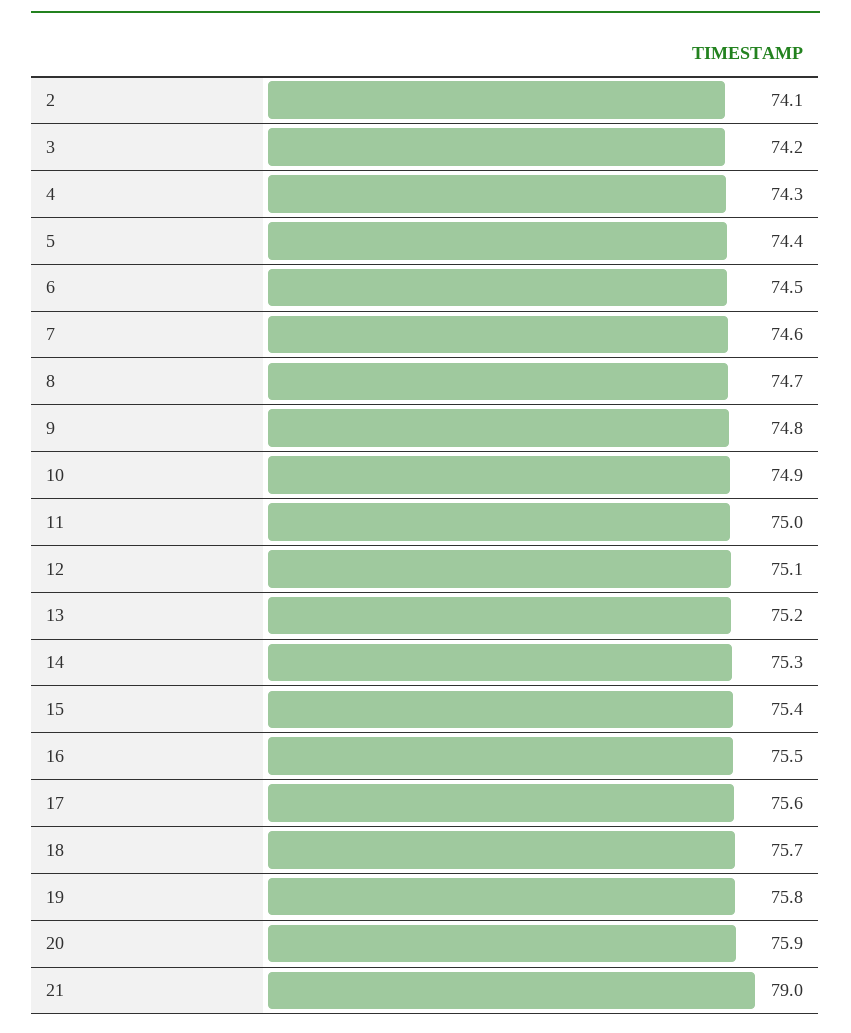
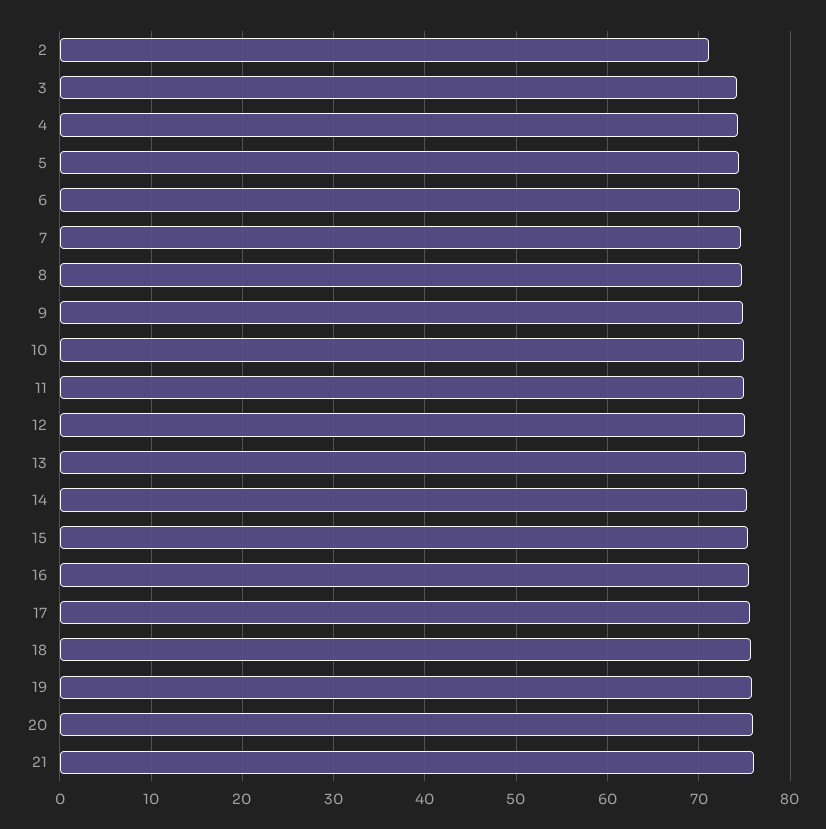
2: 74.1 -> 71
21: 79 -> 76

